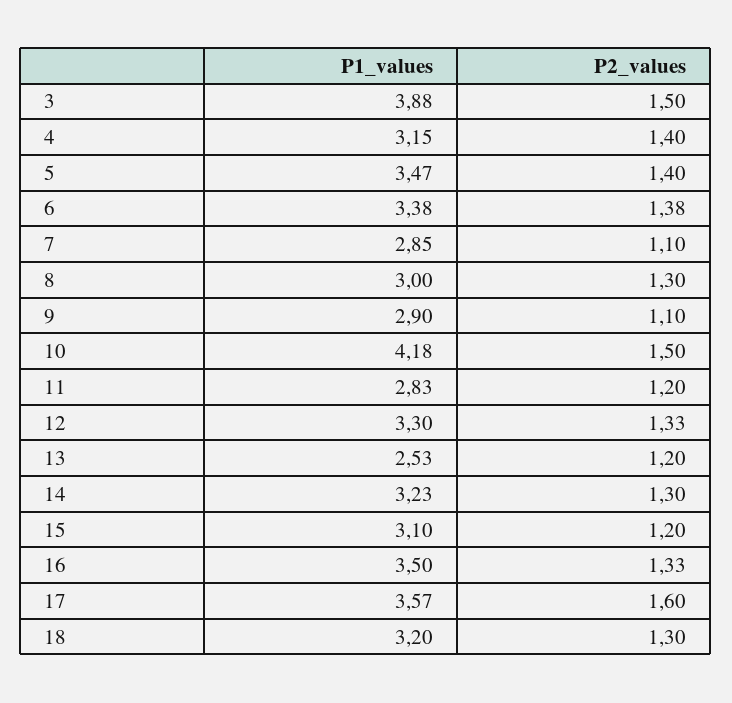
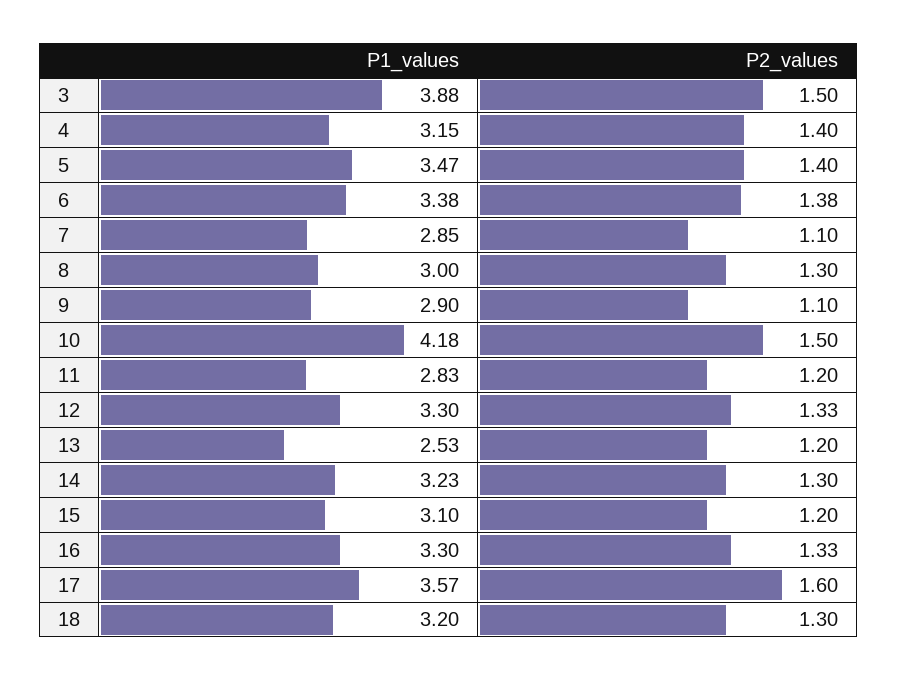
P1_values, 16: 3.5 -> 3.3

